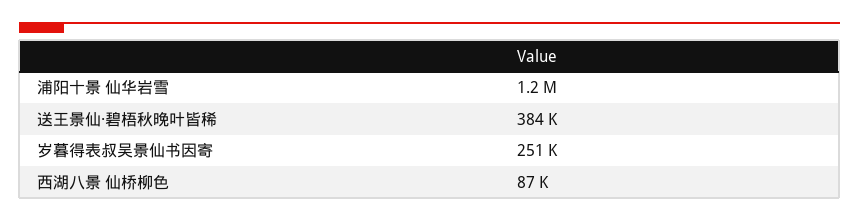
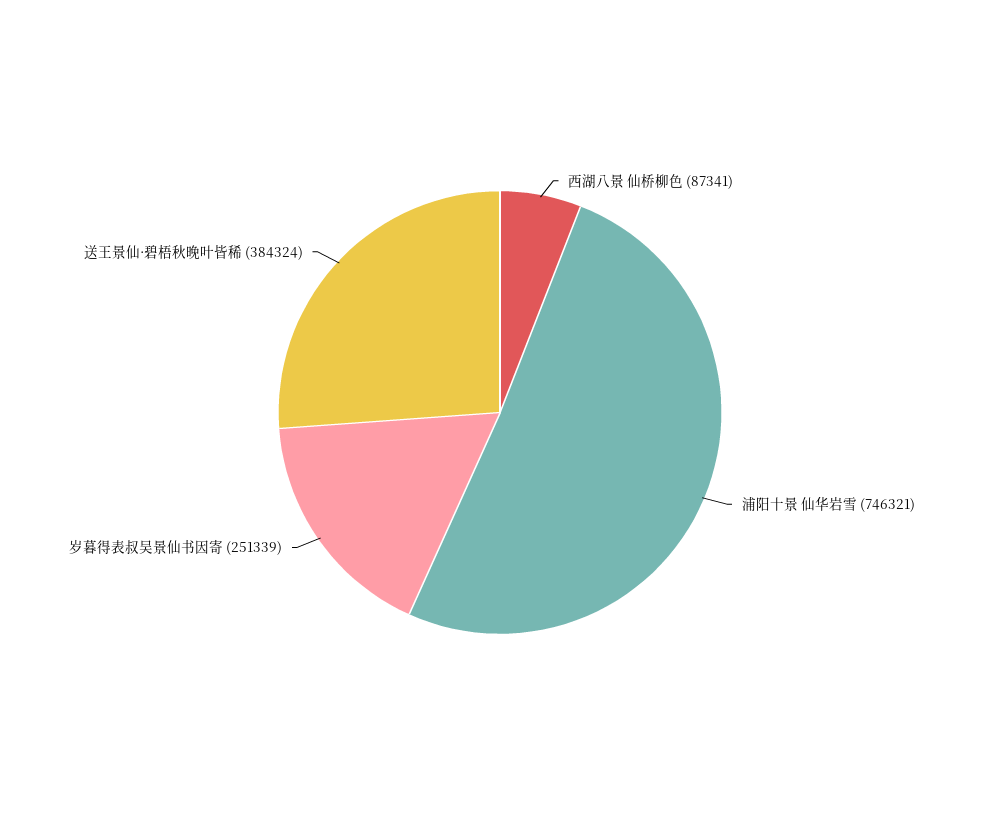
浦阳十景 仙华岩雪: 1200000 -> 746321

